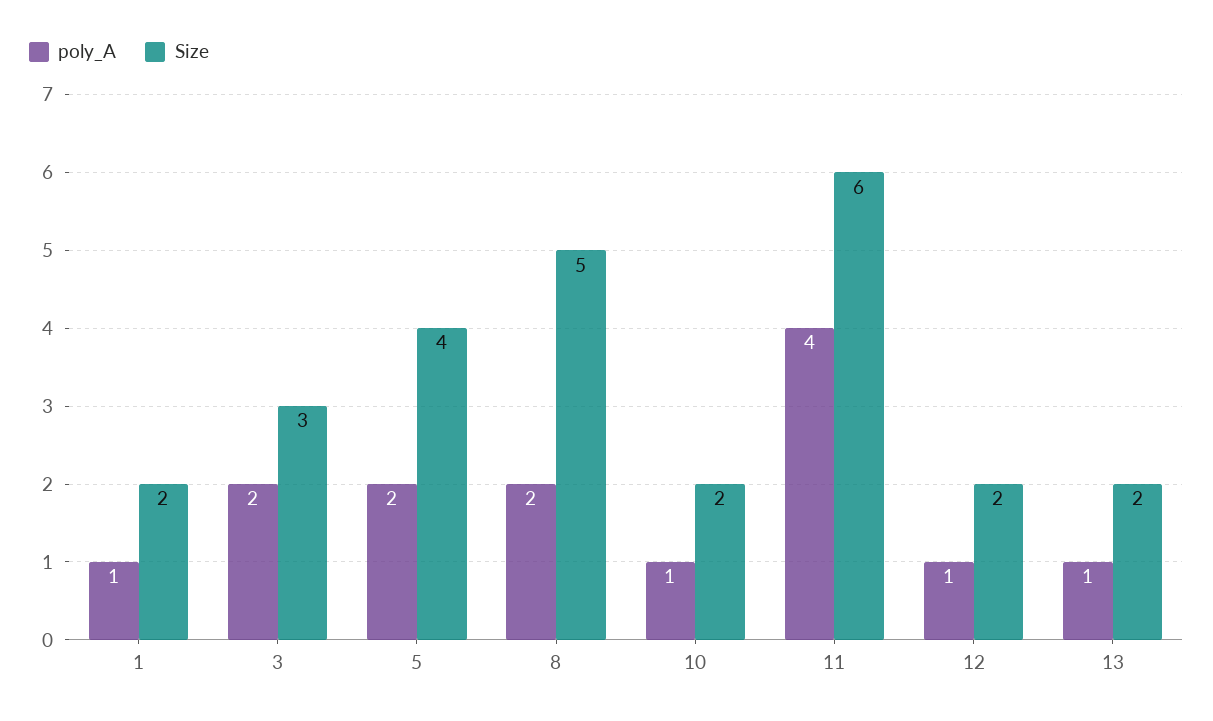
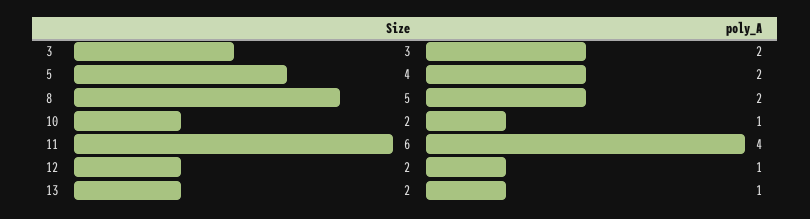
poly_A, 1: 1 -> none
Size, 1: 2 -> none

